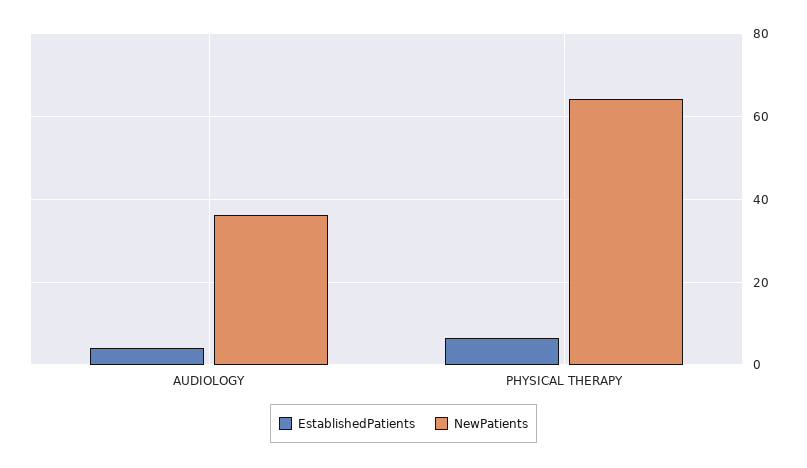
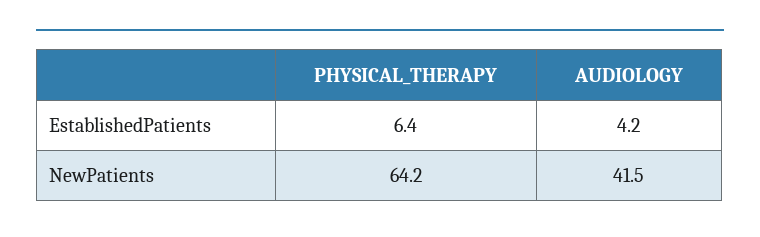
NewPatients, AUDIOLOGY: 36 -> 41.5

